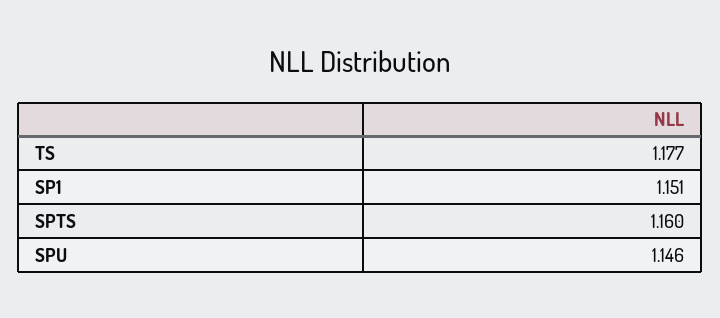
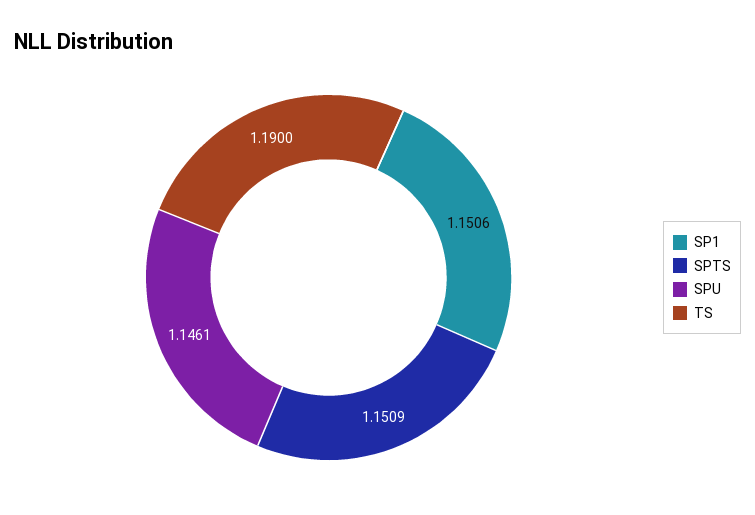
TS: 1.177 -> 1.19
SPTS: 1.16 -> 1.1509

